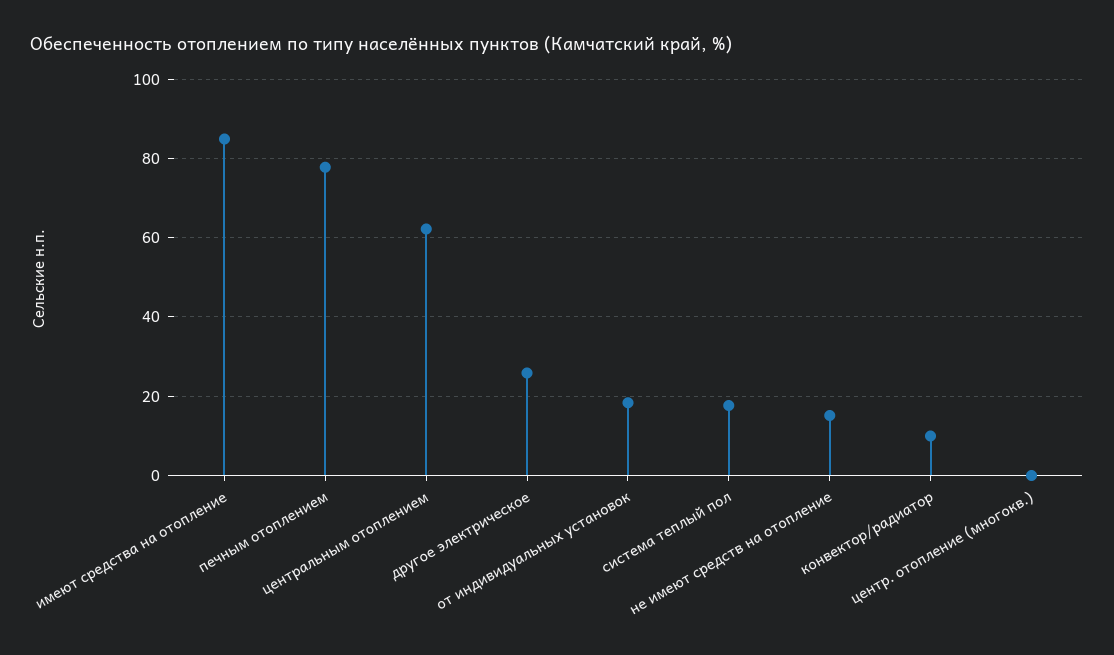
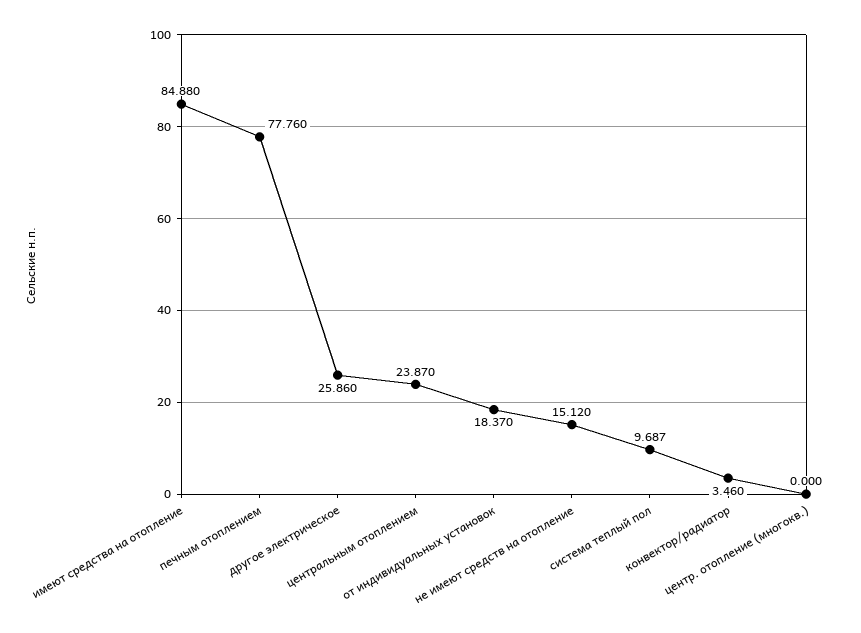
центральным отоплением: 62 -> 23.87
система теплый пол: 18 -> 9.687
конвектор/радиатор: 10 -> 3.46

